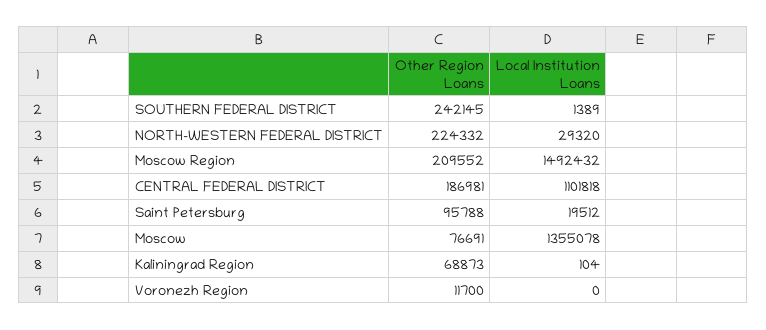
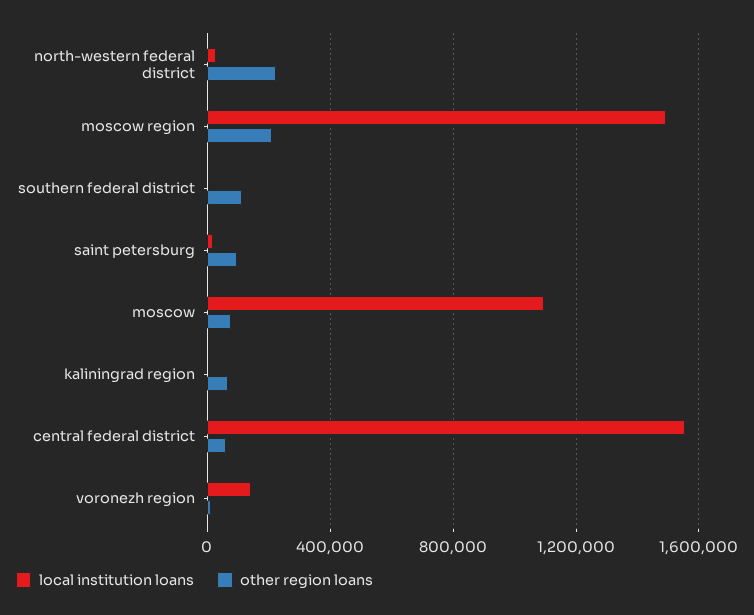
Other Region Loans, SOUTHERN FEDERAL DISTRICT: 242145 -> 100000
Other Region Loans, CENTRAL FEDERAL DISTRICT: 186981 -> 50000
Local Institution Loans, CENTRAL FEDERAL DISTRICT: 1101818 -> 1550000
Local Institution Loans, Moscow: 1355078 -> 1100000
Local Institution Loans, Voronezh Region: 0 -> 150000

